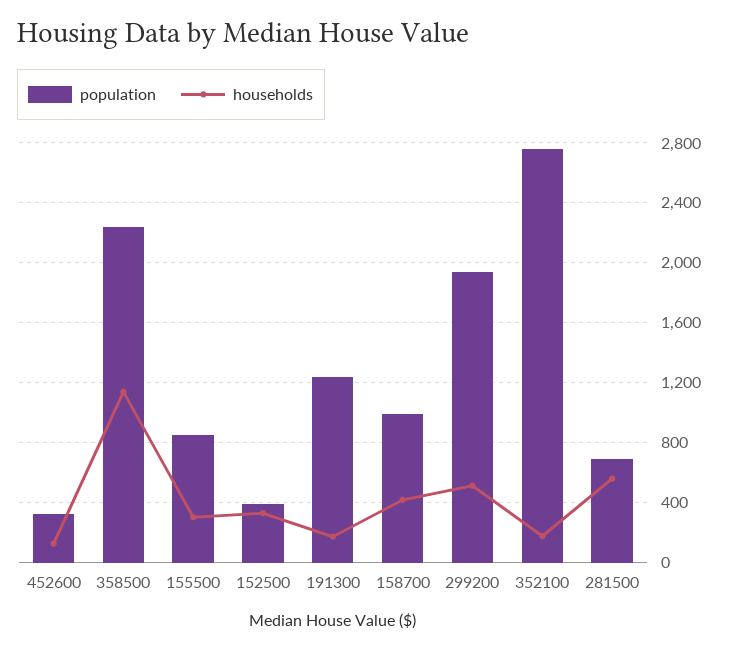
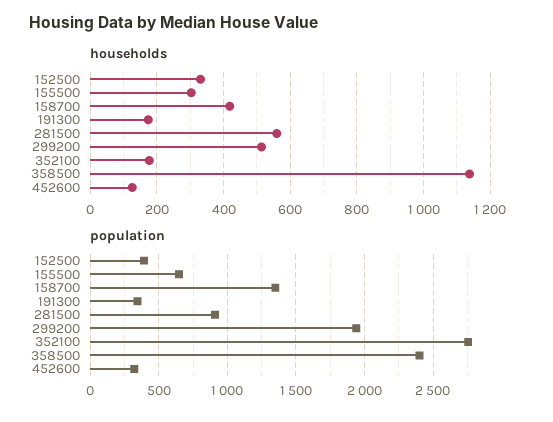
population, 358500: 2250 -> 2400
population, 155500: 850 -> 650
population, 191300: 1250 -> 350
population, 158700: 1000 -> 1350
population, 281500: 700 -> 900

